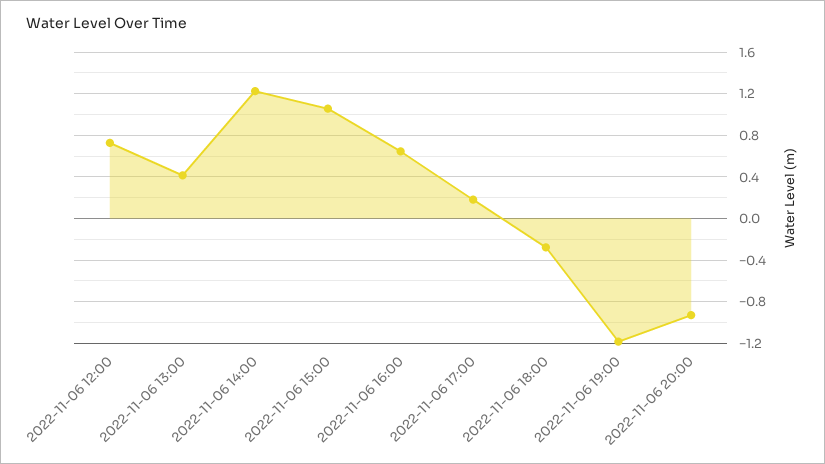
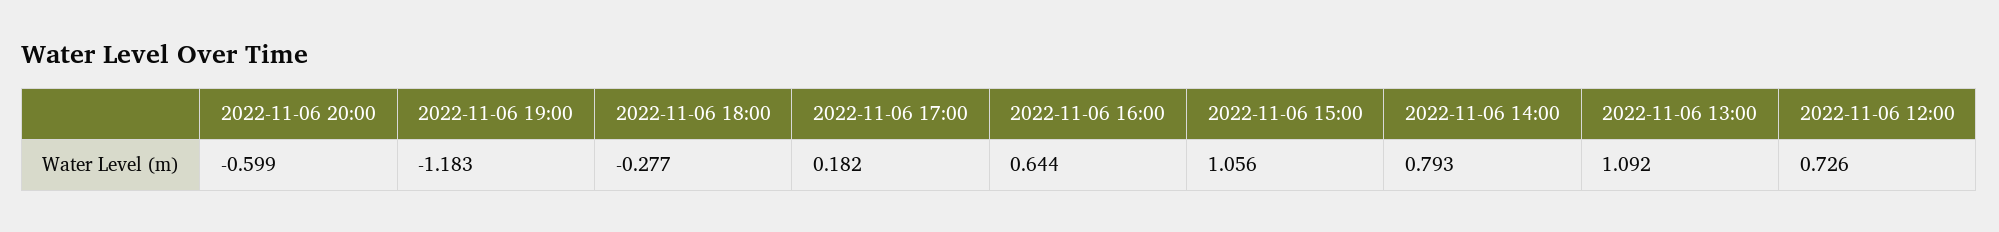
2022-11-06 13:00: 0.4 -> 1.092
2022-11-06 14:00: 1.2 -> 0.793
2022-11-06 20:00: -0.9 -> -0.599

